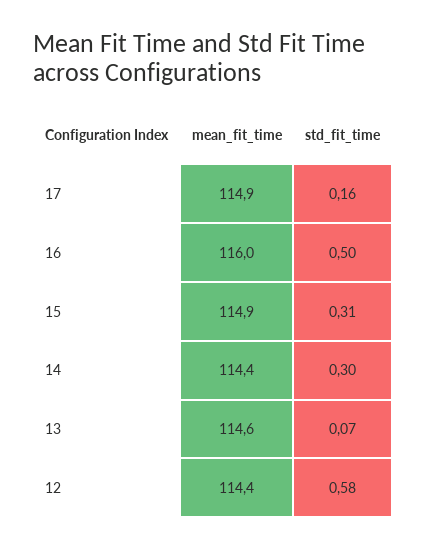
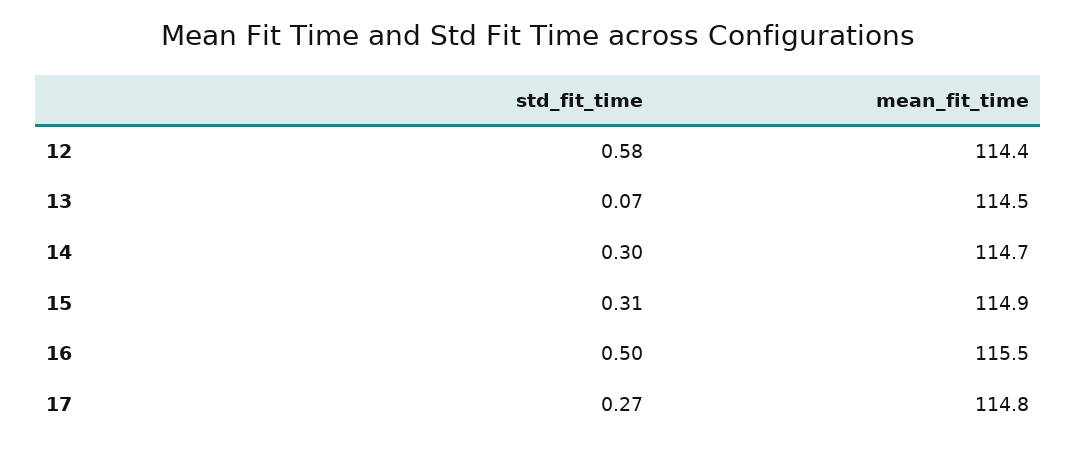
mean_fit_time, 17: 114.9 -> 114.8
std_fit_time, 17: 0.16 -> 0.27
mean_fit_time, 16: 116 -> 115.5
mean_fit_time, 14: 114.4 -> 114.7
mean_fit_time, 13: 114.6 -> 114.5

